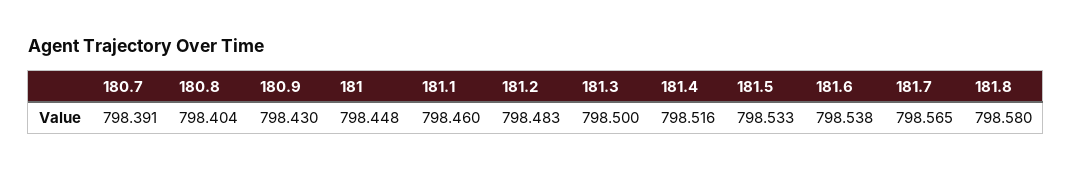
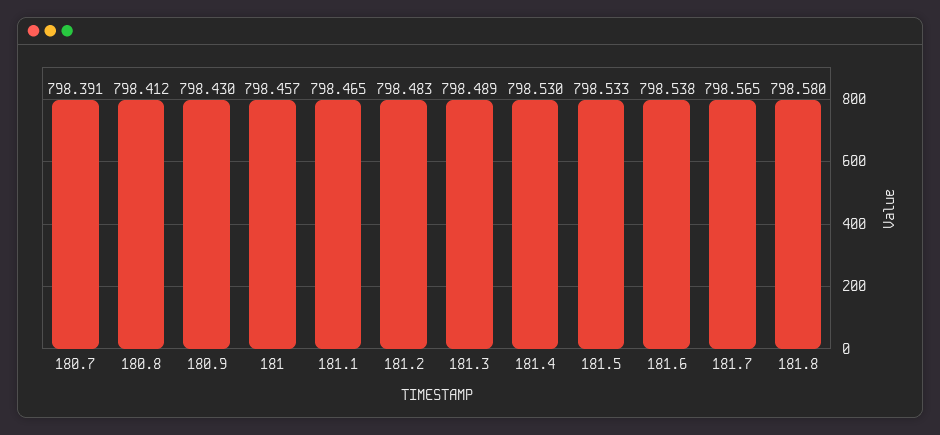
180.8: 798.404 -> 798.412
181: 798.448 -> 798.457
181.1: 798.46 -> 798.465
181.3: 798.5 -> 798.489
181.4: 798.516 -> 798.53

